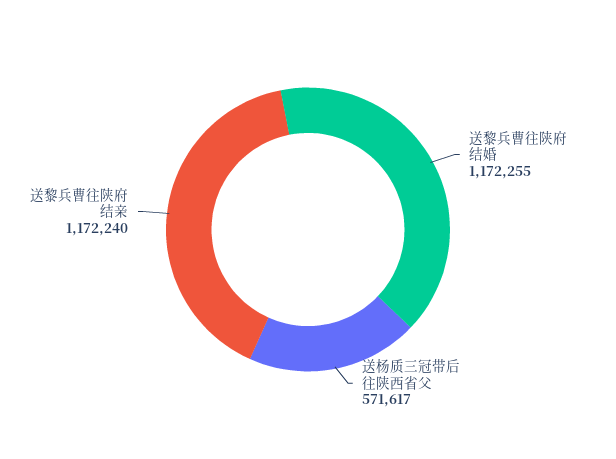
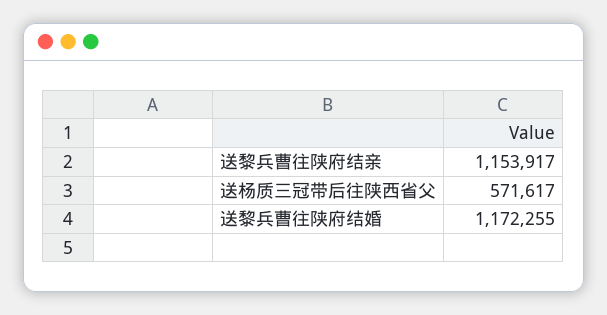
送黎兵曹往陕府结亲: 1172240 -> 1153917

